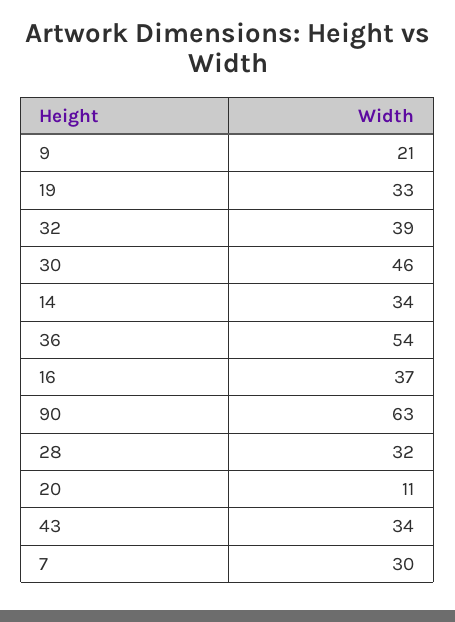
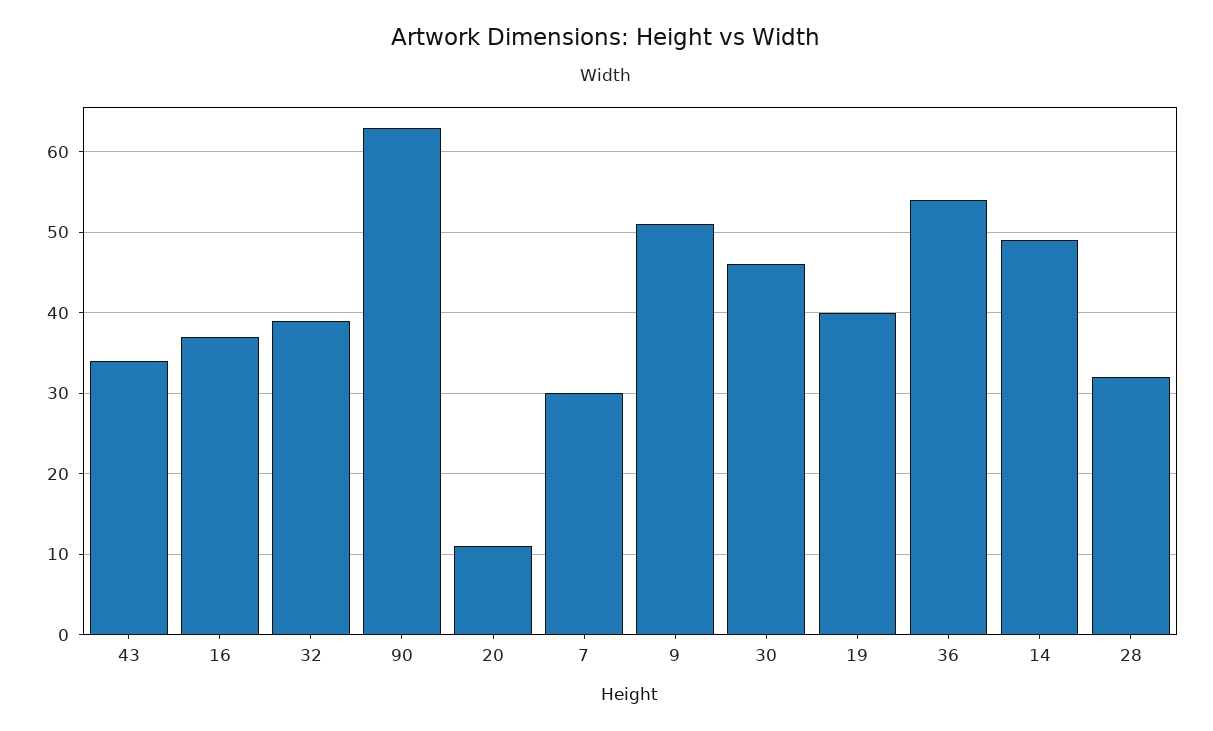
9: 21 -> 51
19: 33 -> 40
14: 34 -> 49

